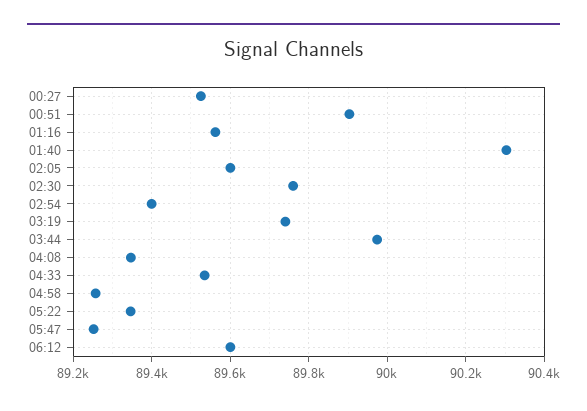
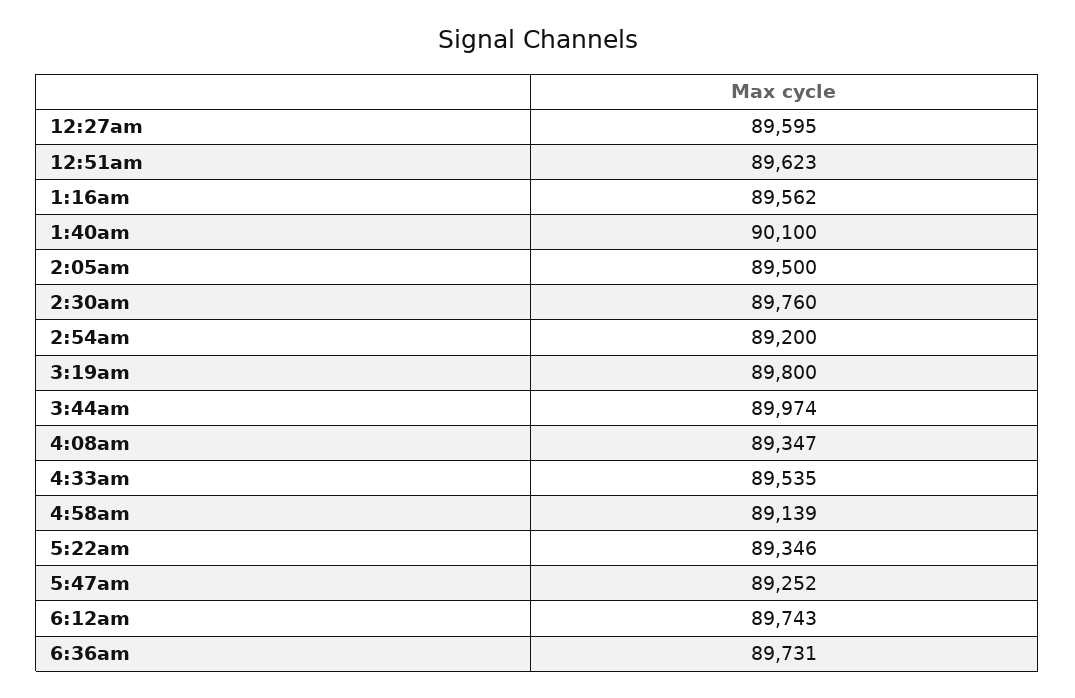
00:27: 89520 -> 89595
00:51: 89900 -> 89623
01:40: 90300 -> 90100
02:05: 89600 -> 89500
02:54: 89400 -> 89200
03:19: 89740 -> 89800
04:58: 89260 -> 89139
06:12: 89600 -> 89743
6:36am: none -> 89731

